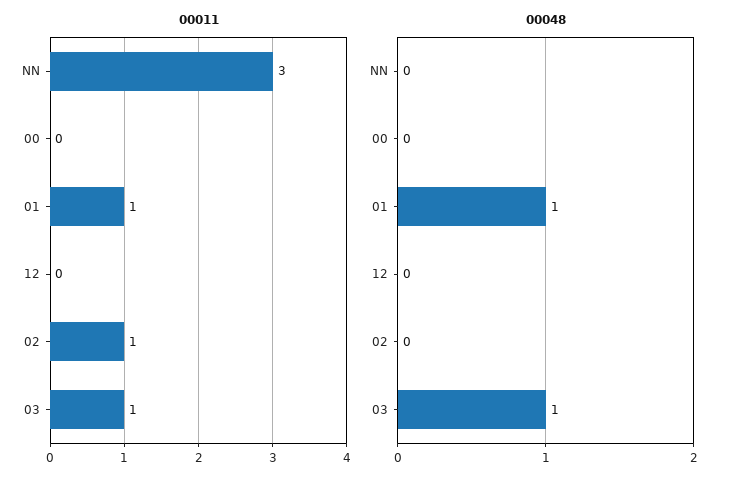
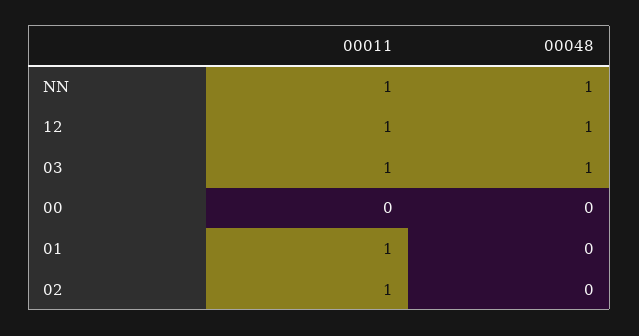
00011, NN: 3 -> 1
00011, 12: 0 -> 1
00048, NN: 0 -> 1
00048, 01: 1 -> 0
00048, 12: 0 -> 1

